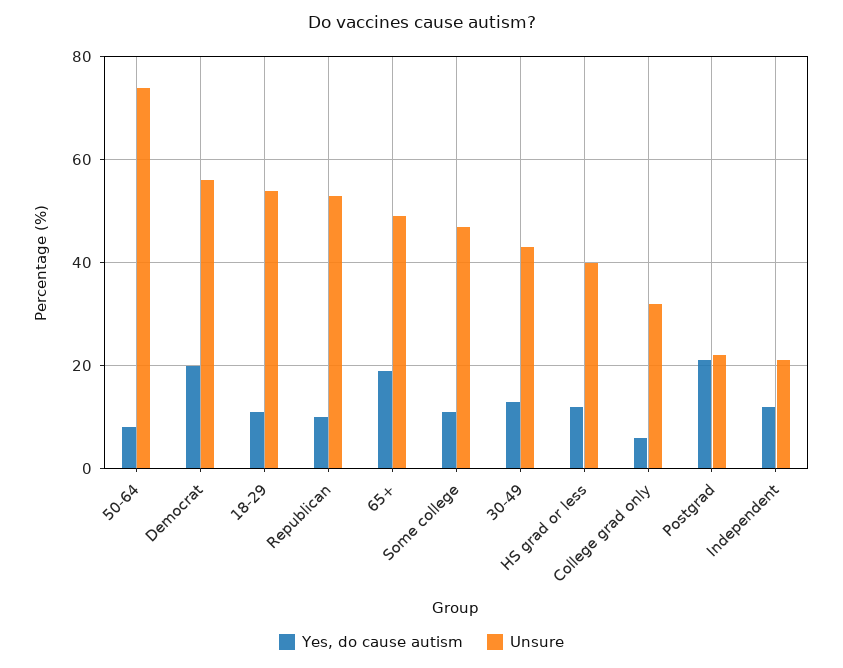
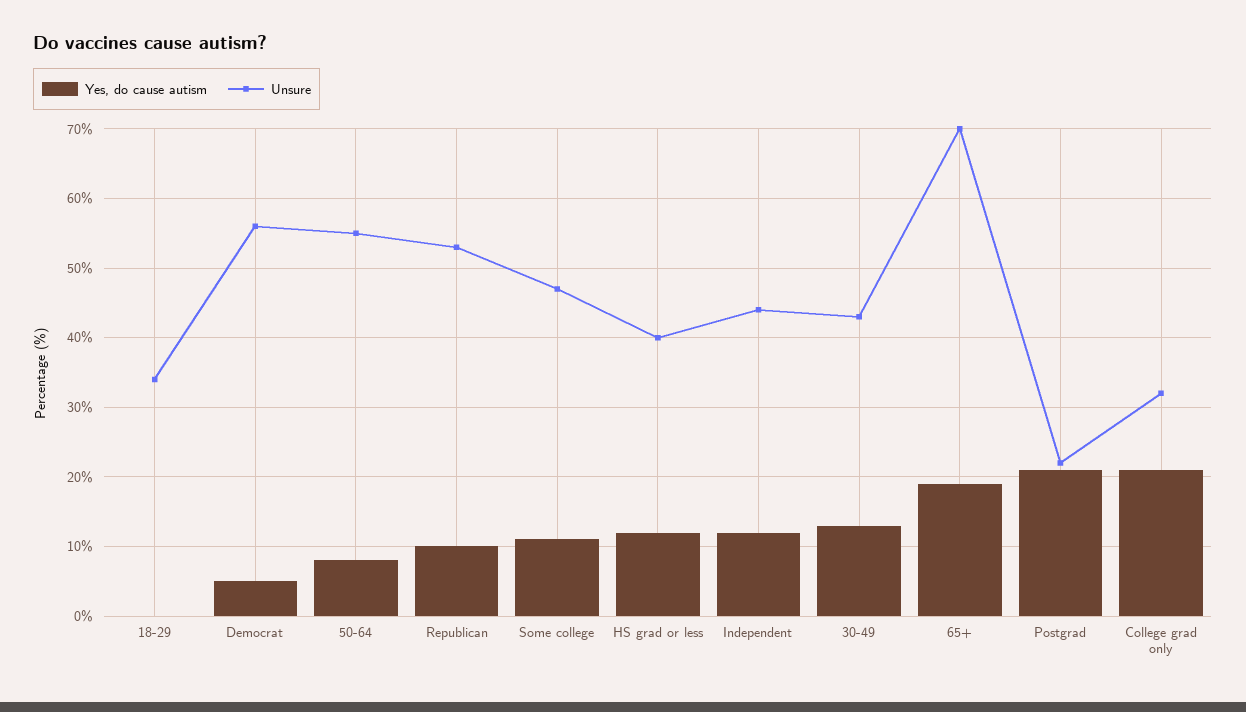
Unsure, 50-64: 75 -> 55
Yes, do cause autism, Democrat: 20 -> 5
Yes, do cause autism, 18-29: 10 -> 0
Unsure, 18-29: 55 -> 34
Unsure, 65+: 50 -> 70
Yes, do cause autism, College grad only: 5 -> 21
Unsure, Independent: 20 -> 44

